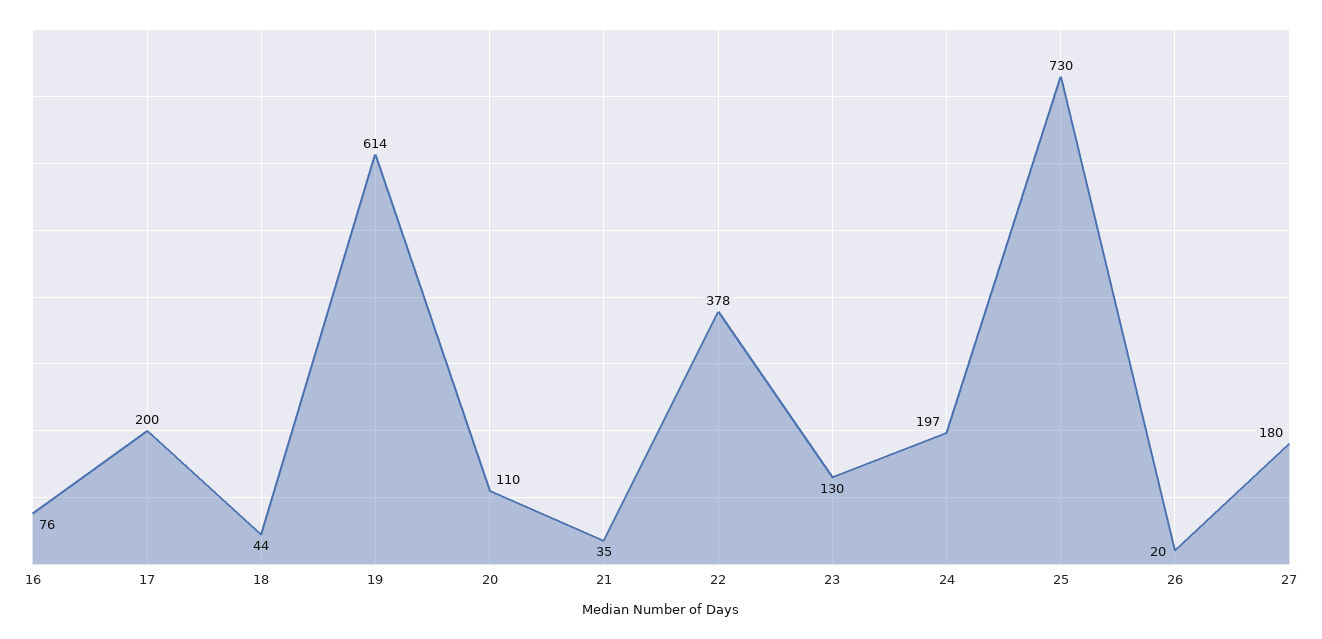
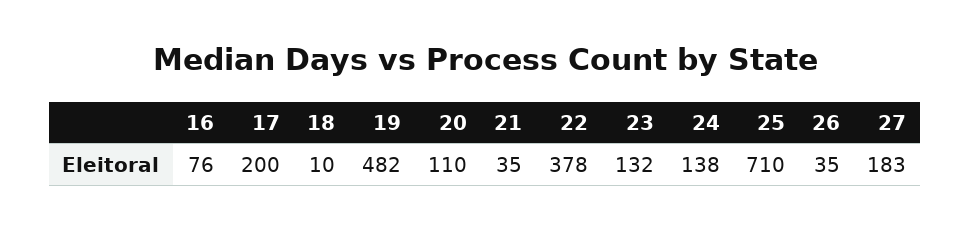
18: 44 -> 10
19: 614 -> 482
23: 130 -> 132
24: 197 -> 138
25: 730 -> 710
26: 20 -> 35
27: 180 -> 183

